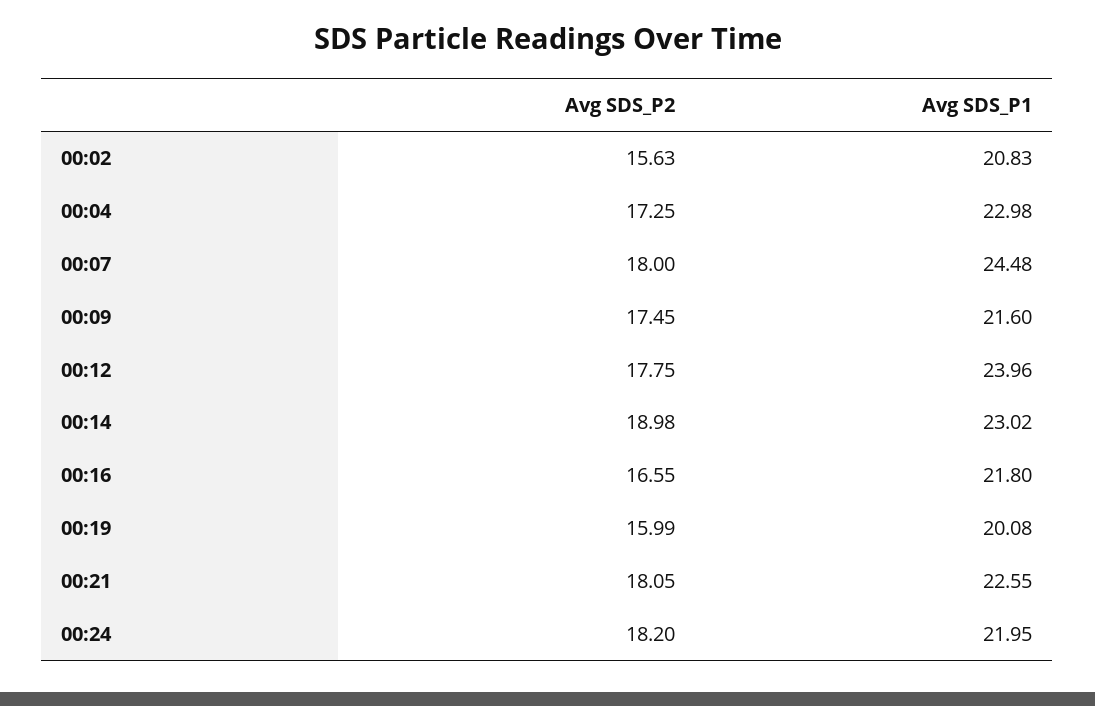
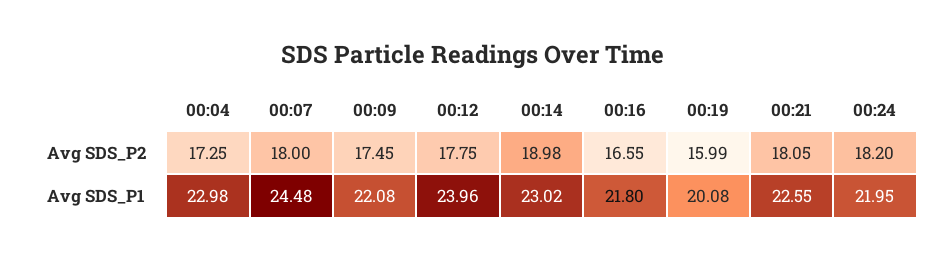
Avg SDS_P2, 00:02: 15.63 -> none
Avg SDS_P1, 00:02: 20.83 -> none
Avg SDS_P1, 00:09: 21.6 -> 22.08

